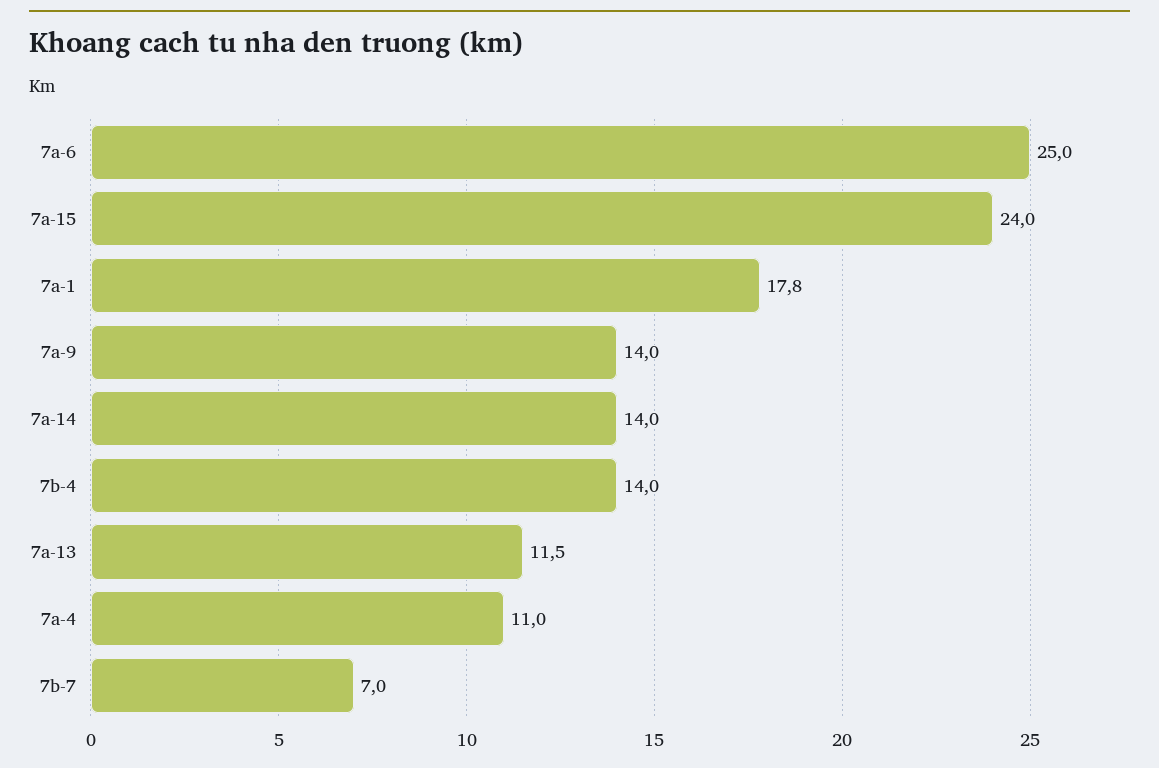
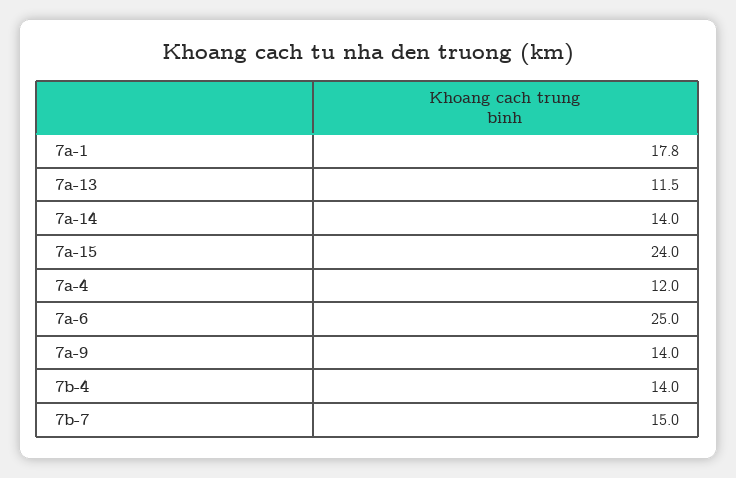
7a-4: 11 -> 12
7b-7: 7 -> 15

